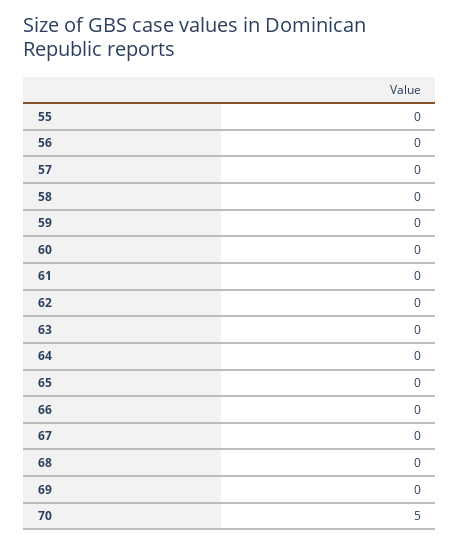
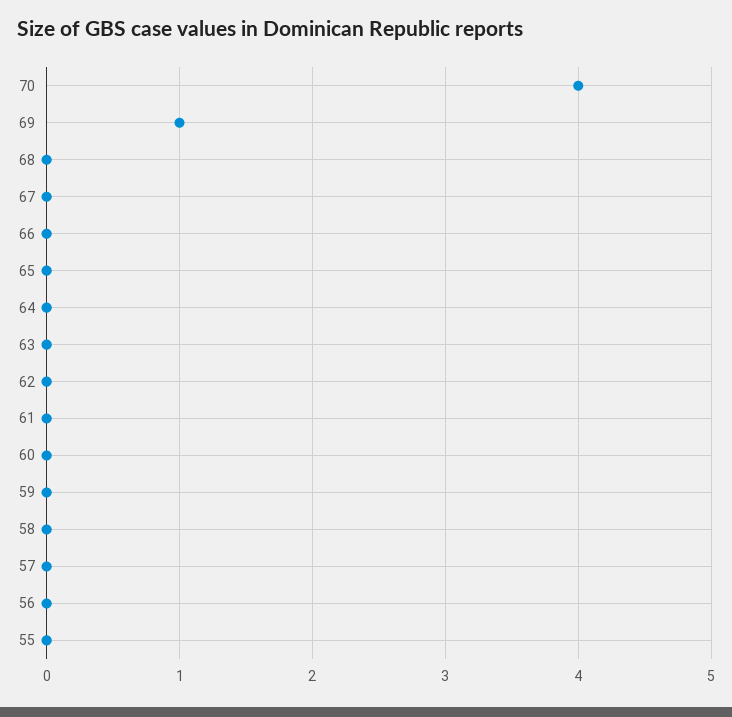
69: 0 -> 1
70: 5 -> 4

